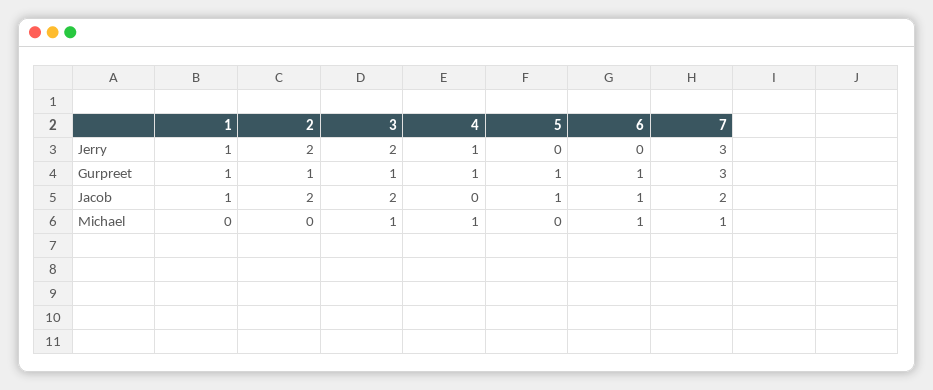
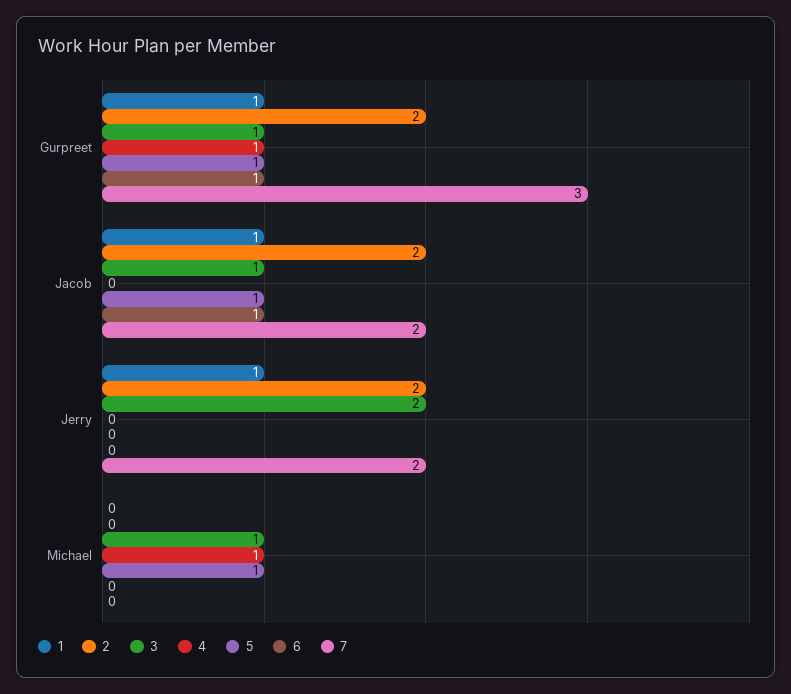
4, Jerry: 1 -> 0
7, Jerry: 3 -> 2
2, Gurpreet: 1 -> 2
3, Jacob: 2 -> 1
5, Michael: 0 -> 1
6, Michael: 1 -> 0
7, Michael: 1 -> 0

